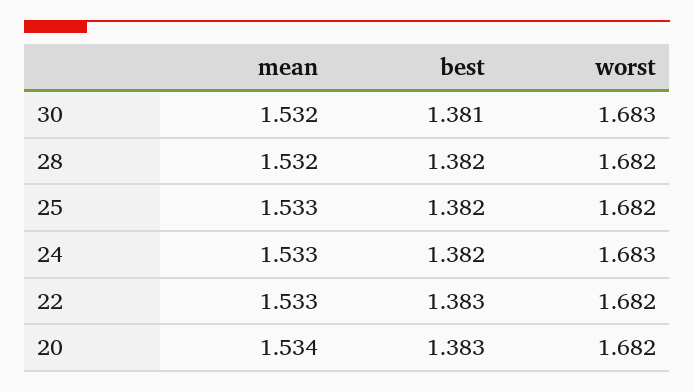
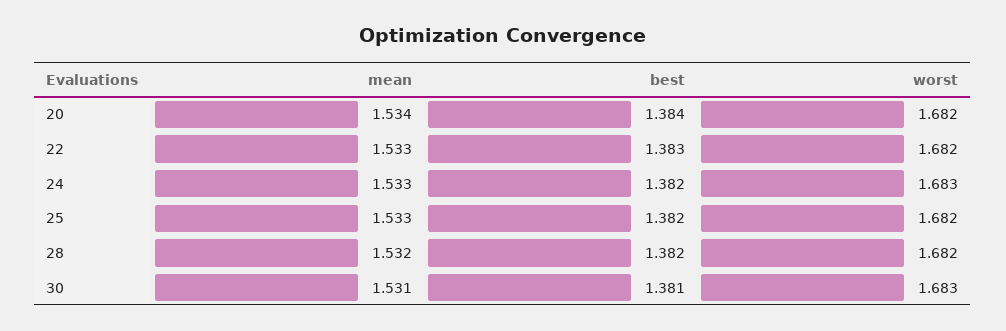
mean, 30: 1.532 -> 1.531
best, 20: 1.383 -> 1.384

